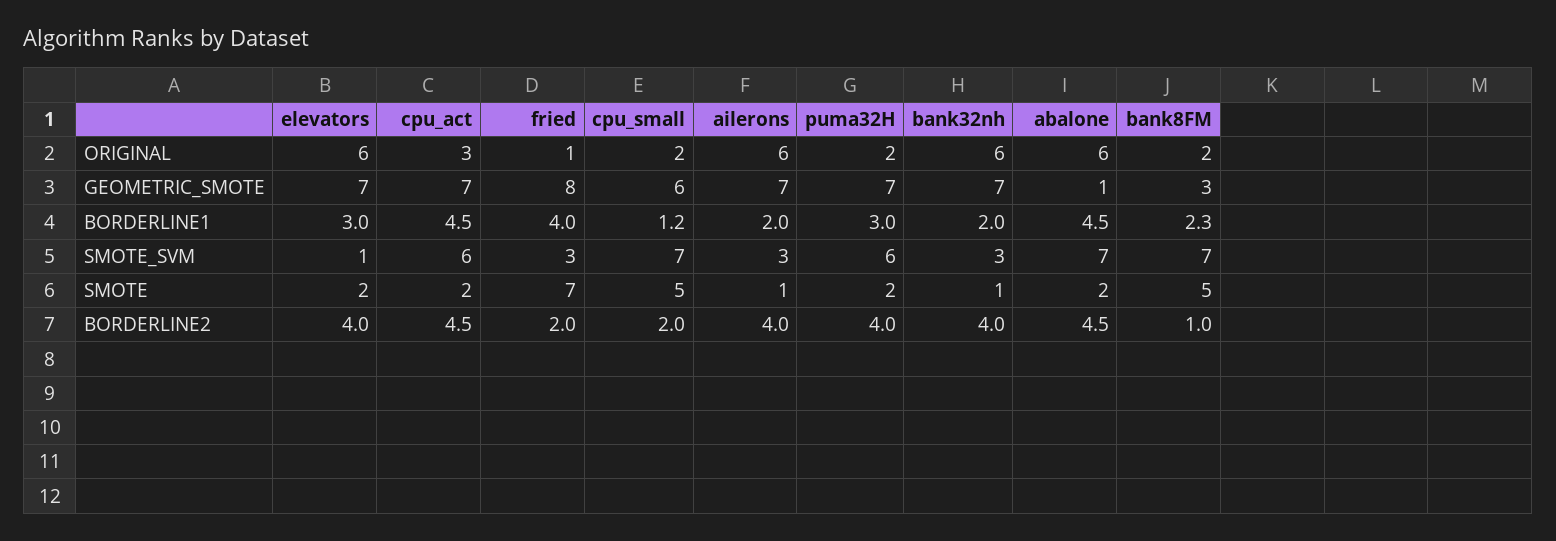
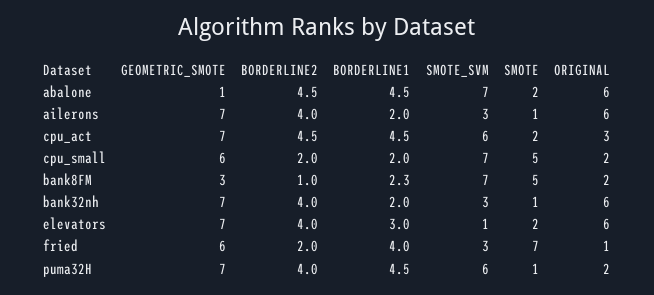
fried, GEOMETRIC_SMOTE: 8 -> 6
cpu_small, BORDERLINE1: 1.2 -> 2
puma32H, BORDERLINE1: 3 -> 4.5
puma32H, SMOTE: 2 -> 1

